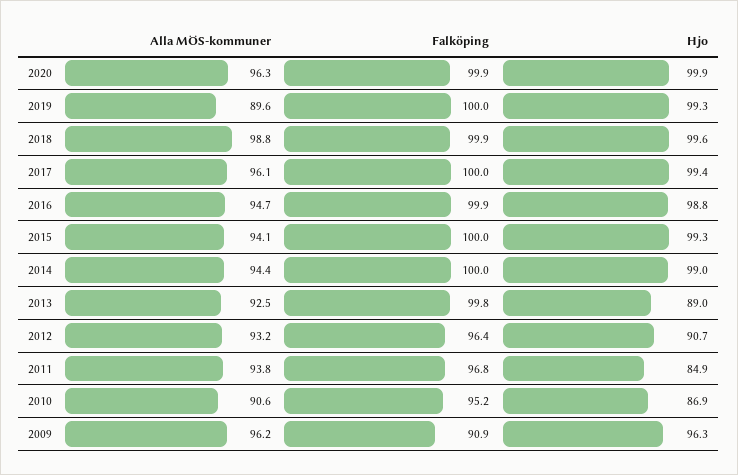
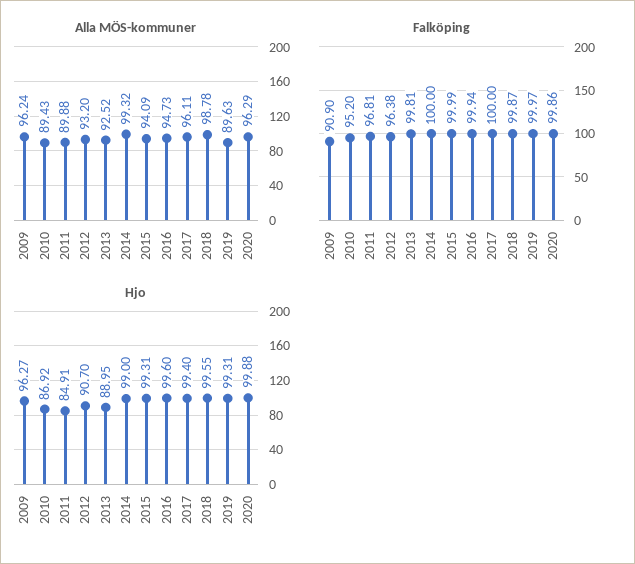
Hjo, 2016: 98.8 -> 99.6
Alla MÖS-kommuner, 2014: 94.4 -> 99.32
Alla MÖS-kommuner, 2011: 93.8 -> 89.88
Alla MÖS-kommuner, 2010: 90.6 -> 89.43

